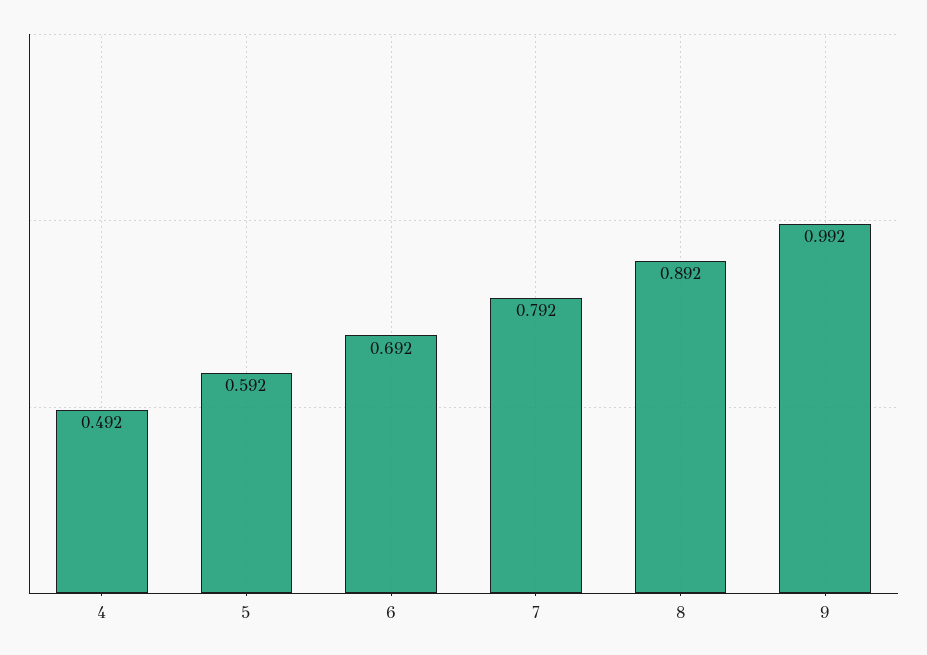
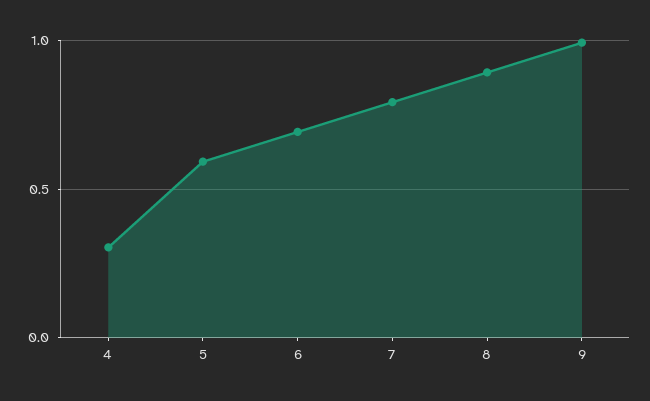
4: 0.492 -> 0.3

